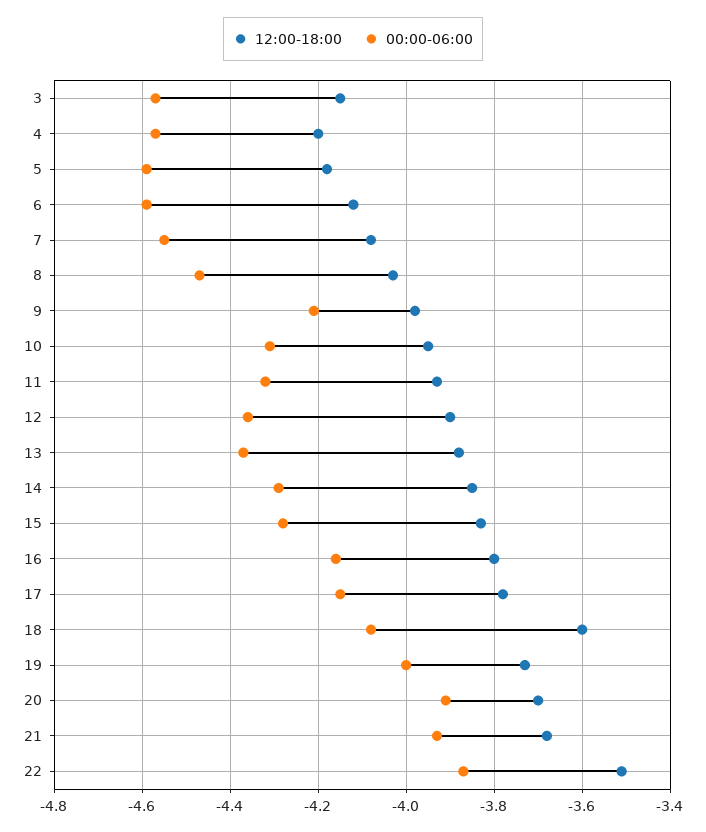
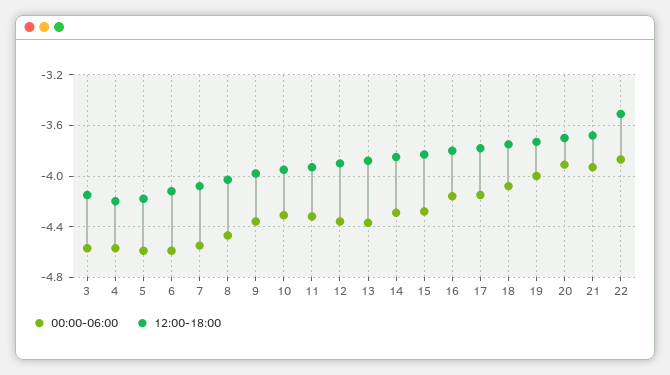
00:00-06:00, 9: -4.2 -> -4.35
12:00-18:00, 18: -3.6 -> -3.75

